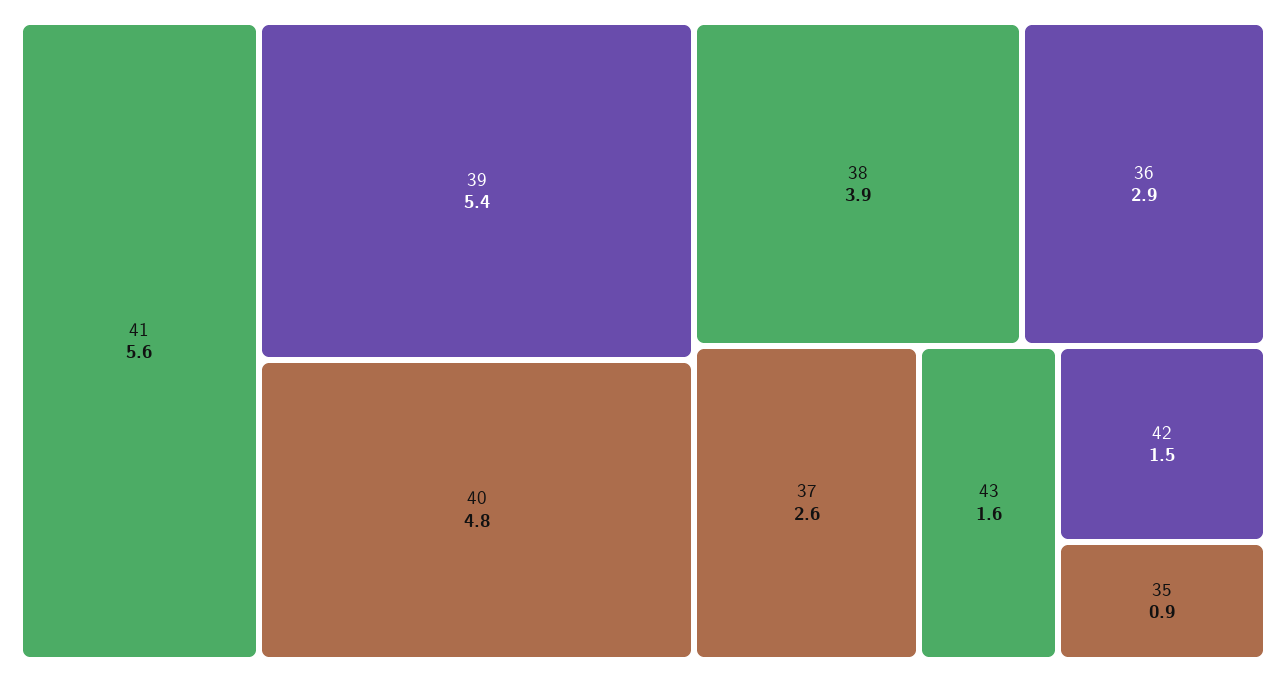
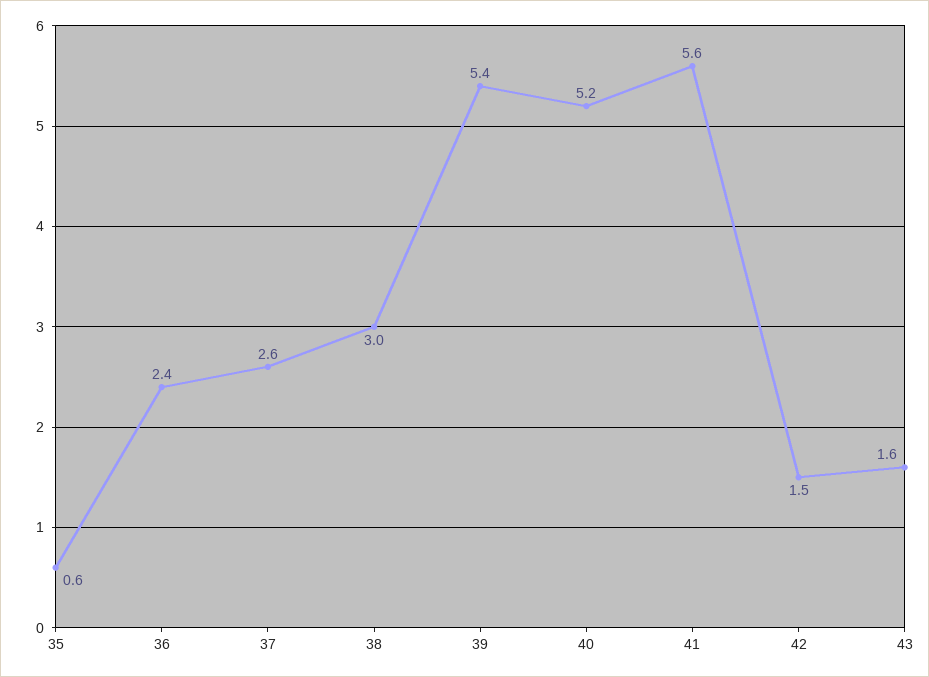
40: 4.8 -> 5.2
38: 3.9 -> 3
36: 2.9 -> 2.4
35: 0.9 -> 0.6

